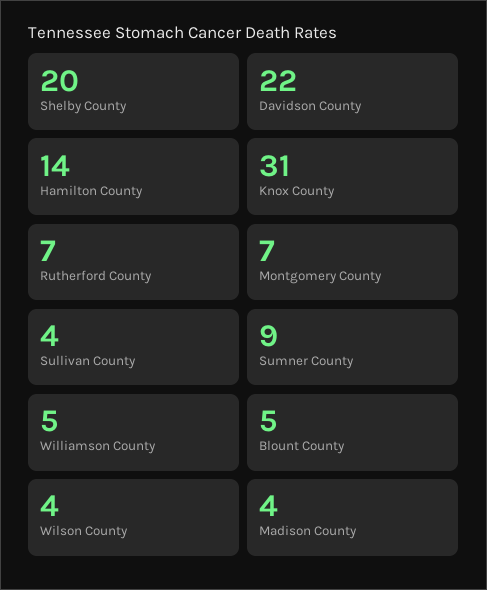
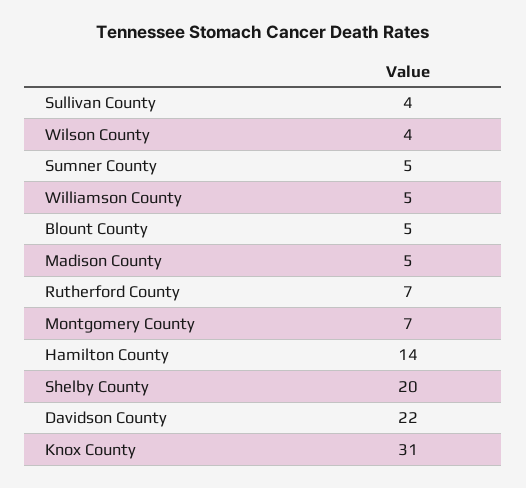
Sumner County: 9 -> 5
Madison County: 4 -> 5

